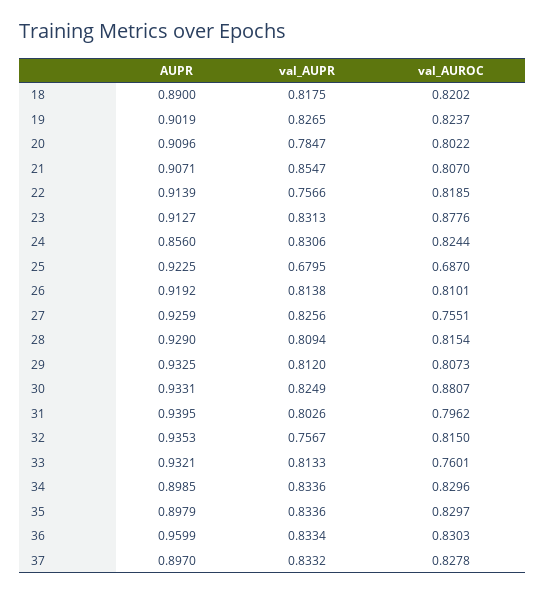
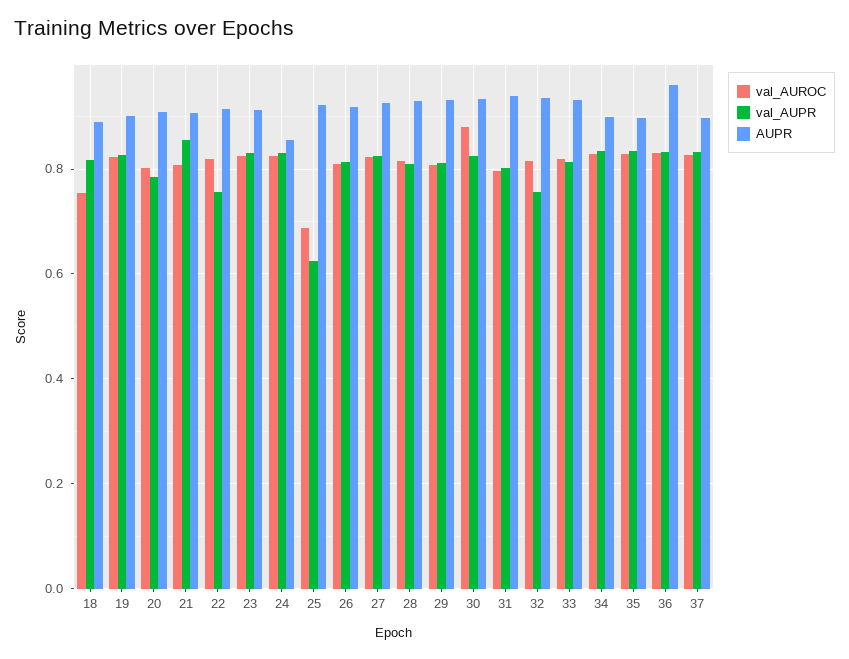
val_AUROC, 18: 0.8202 -> 0.76
val_AUROC, 23: 0.8776 -> 0.82
val_AUPR, 25: 0.6795 -> 0.62
val_AUROC, 27: 0.7551 -> 0.82
val_AUROC, 33: 0.7601 -> 0.82

